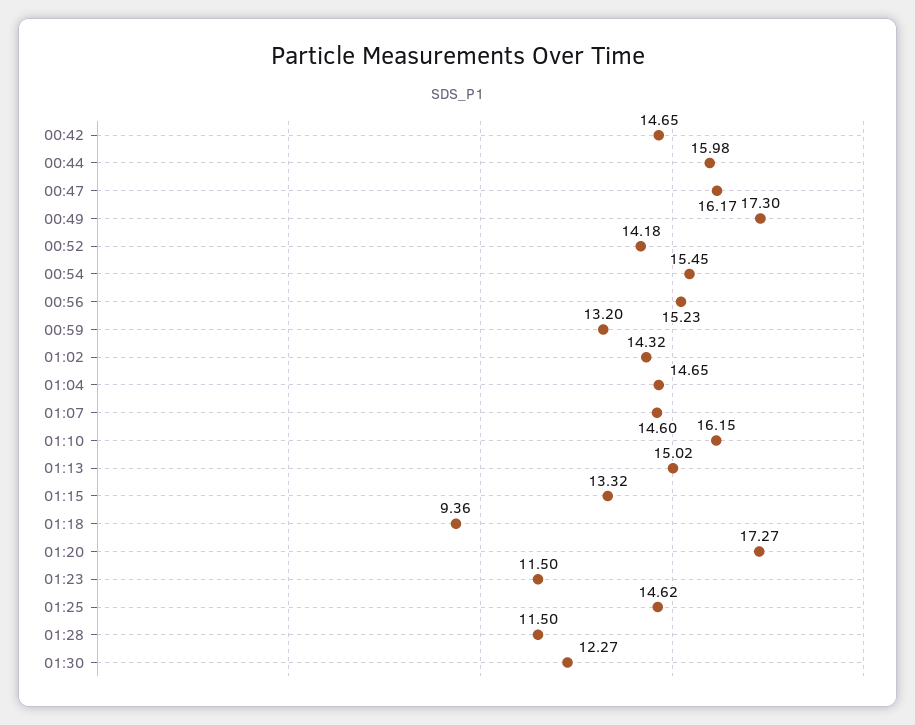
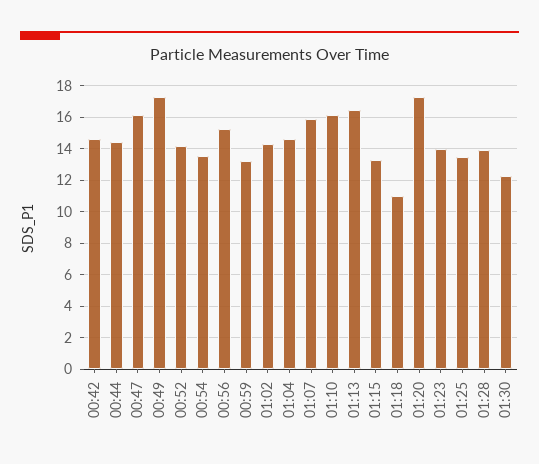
00:44: 15.98 -> 14.5
00:54: 15.45 -> 13.5
01:07: 14.6 -> 16
01:13: 15.02 -> 16.5
01:18: 9.36 -> 11
01:23: 11.5 -> 14
01:25: 14.62 -> 13.5
01:28: 11.5 -> 14

